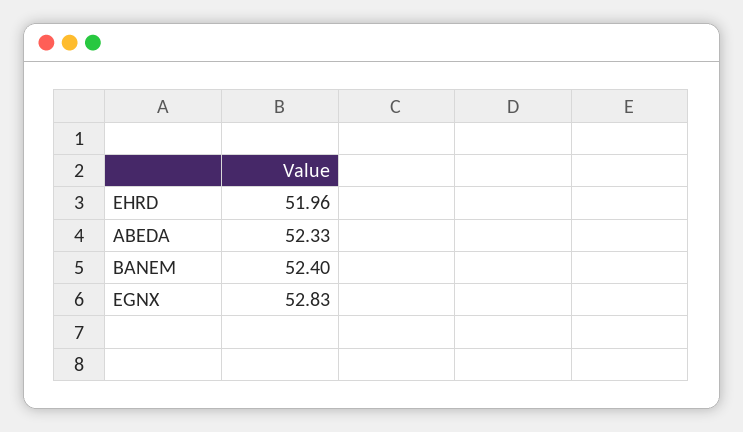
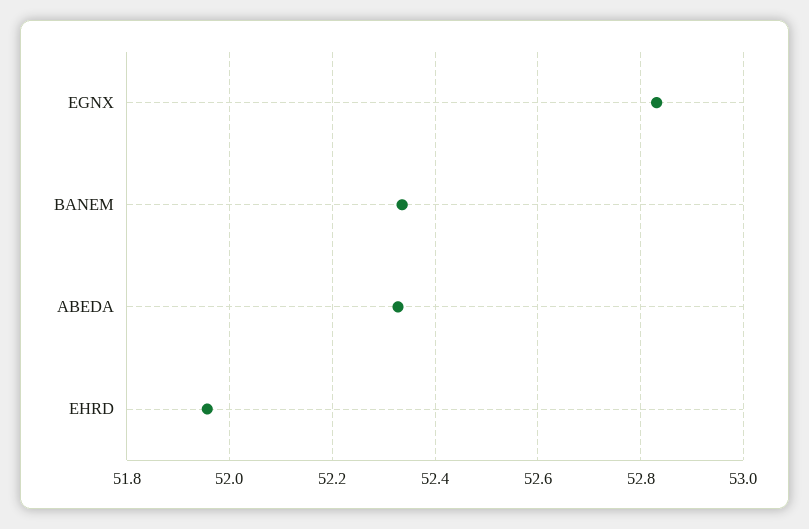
BANEM: 52.4 -> 52.34

